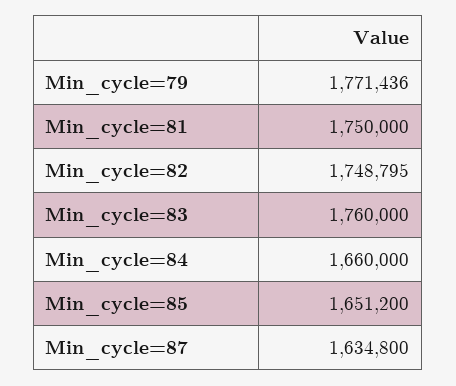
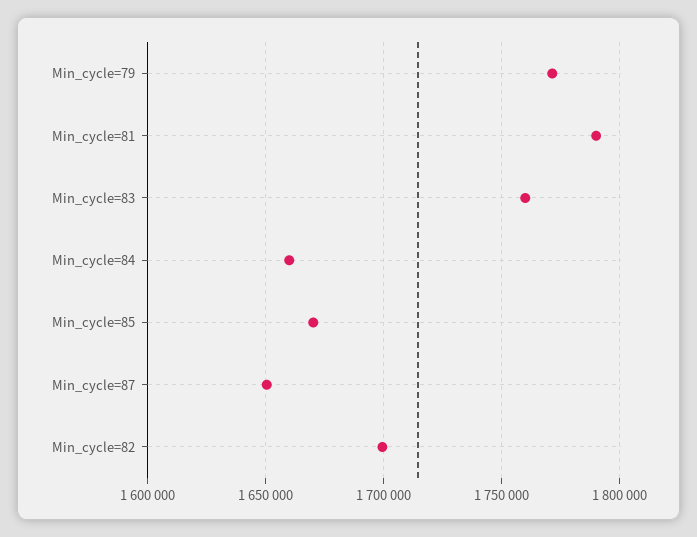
Min_cycle=81: 1750000 -> 1790000
Min_cycle=82: 1748795 -> 1700000
Min_cycle=85: 1651200 -> 1670000
Min_cycle=87: 1634800 -> 1650000

